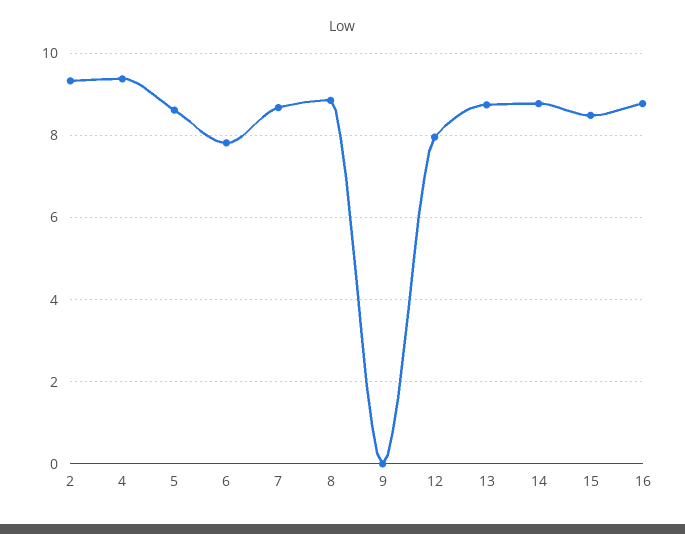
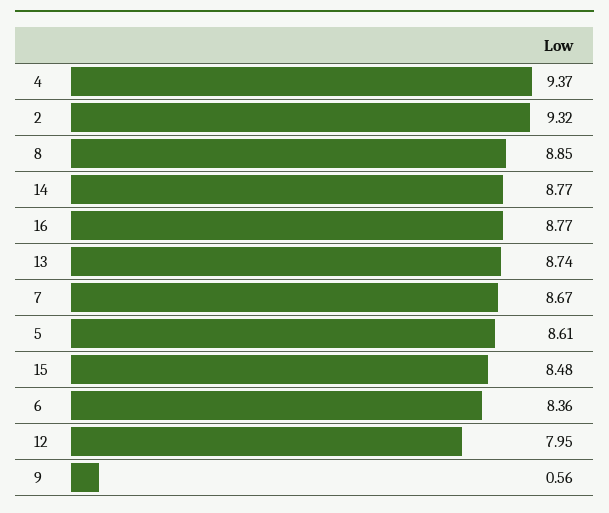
6: 7.8 -> 8.36
9: 0 -> 0.56

